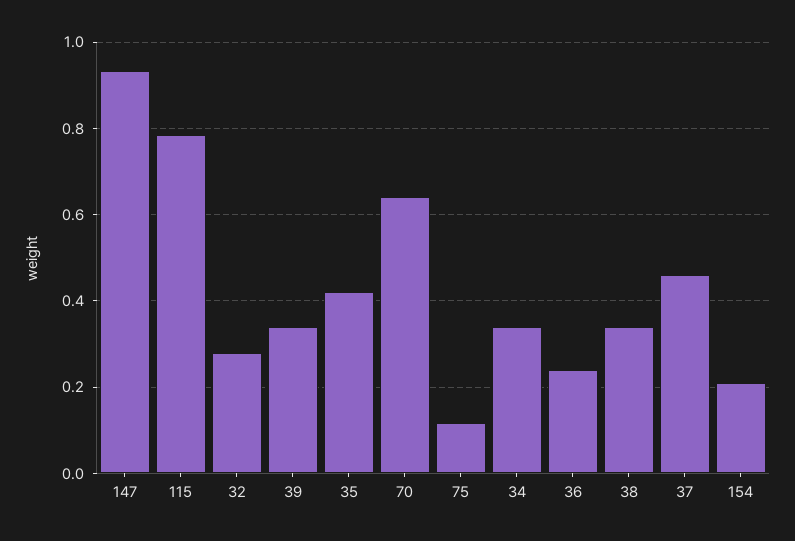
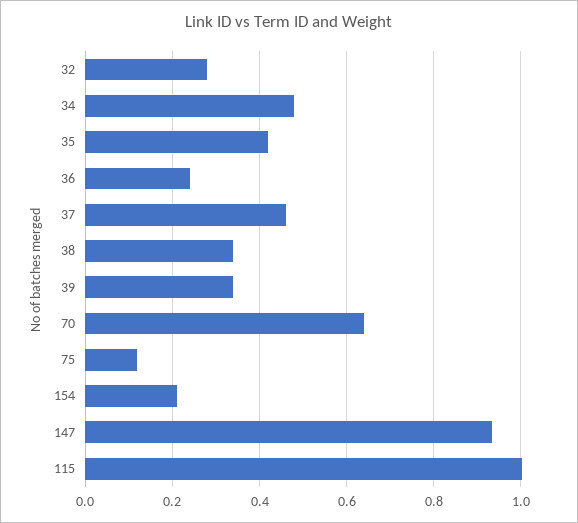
115: 0.78 -> 1
34: 0.34 -> 0.48

